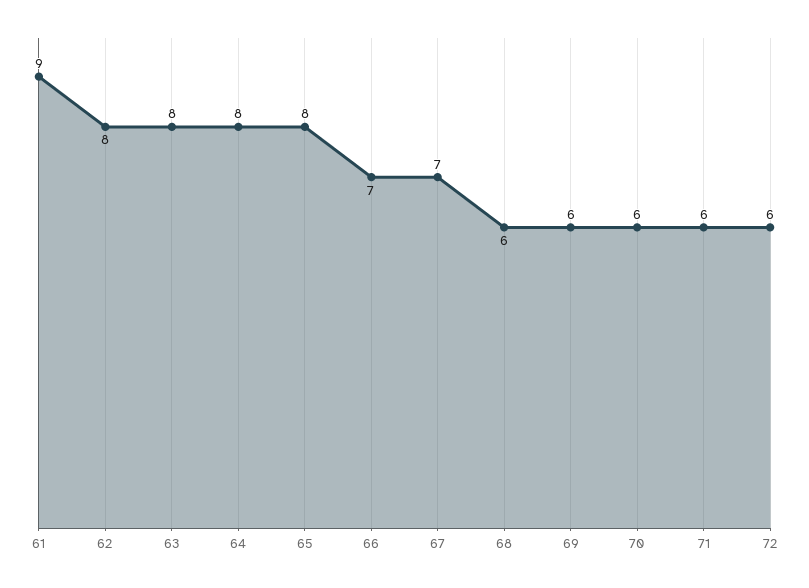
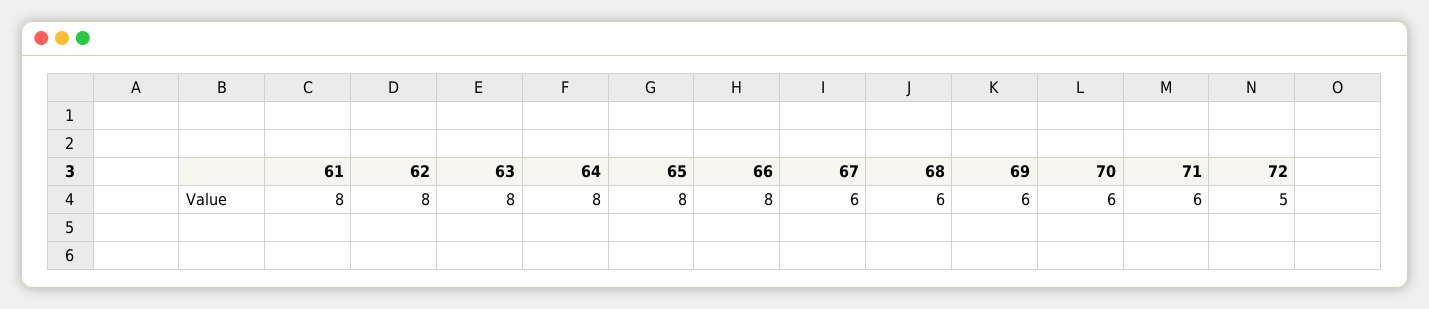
61: 9 -> 8
66: 7 -> 8
67: 7 -> 6
72: 6 -> 5

